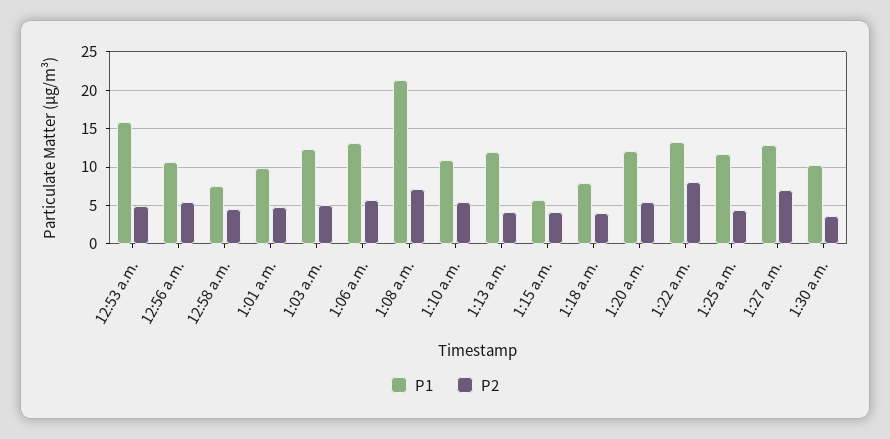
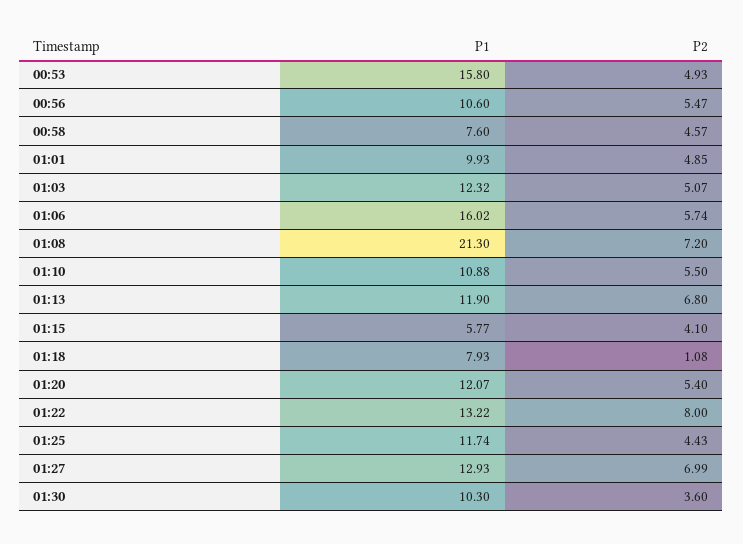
P1, 1:06 a.m.: 13 -> 16.02
P2, 1:13 a.m.: 4 -> 6.8
P2, 1:18 a.m.: 4 -> 1.08

